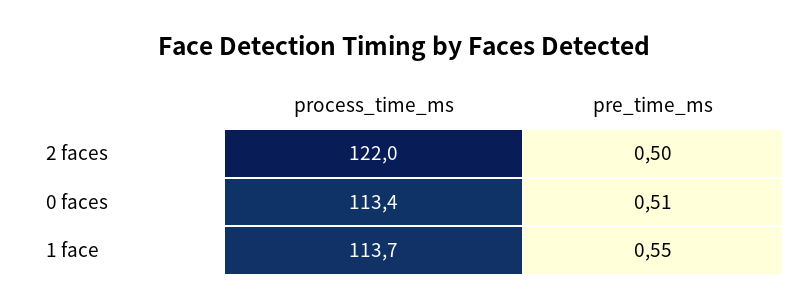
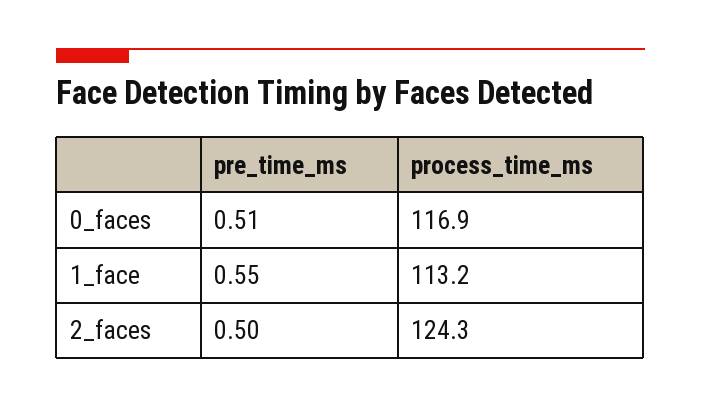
process_time_ms, 2 faces: 122 -> 124.3
process_time_ms, 0 faces: 113.4 -> 116.9
process_time_ms, 1 face: 113.7 -> 113.2

